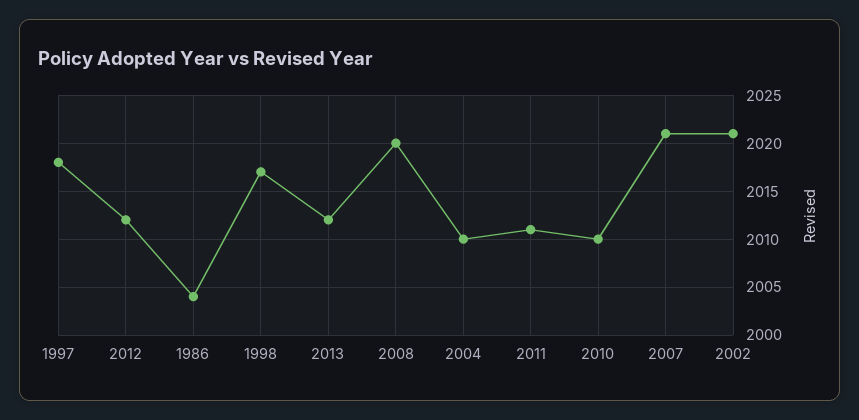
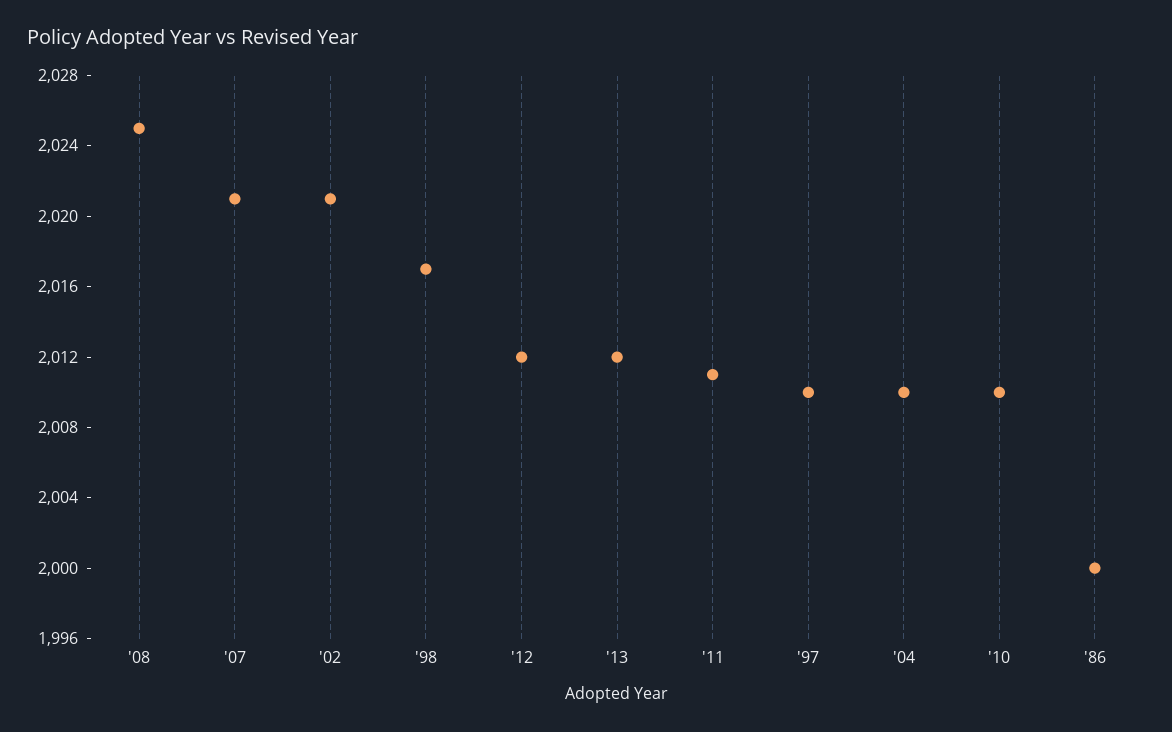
1997: 2018 -> 2010
1986: 2004 -> 2000
2008: 2020 -> 2025

